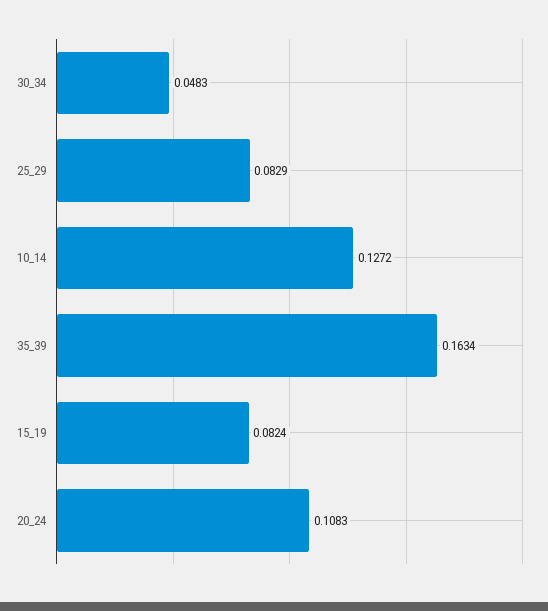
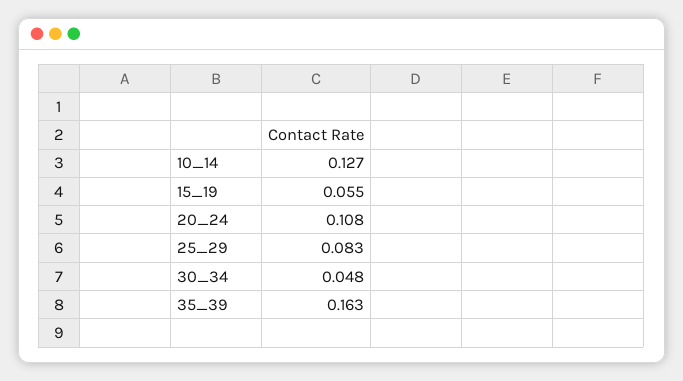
15_19: 0.0824 -> 0.055

